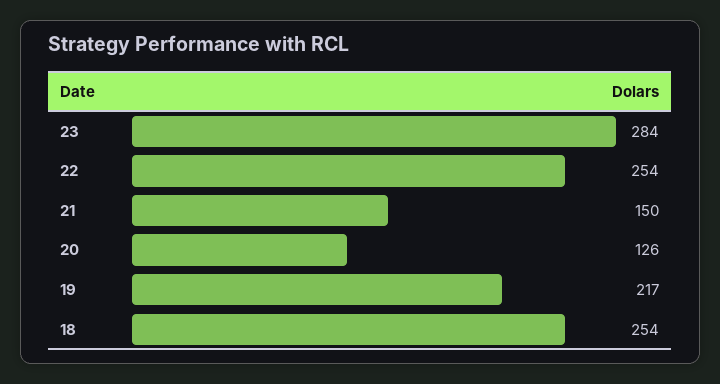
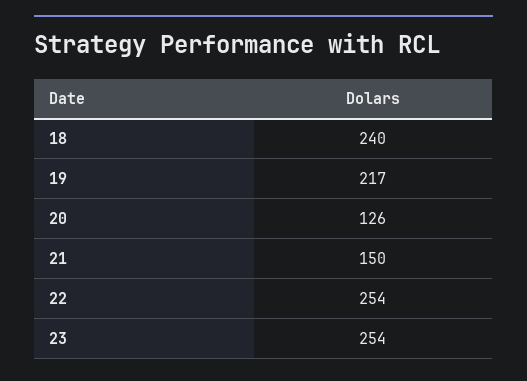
23: 284 -> 254
18: 254 -> 240

